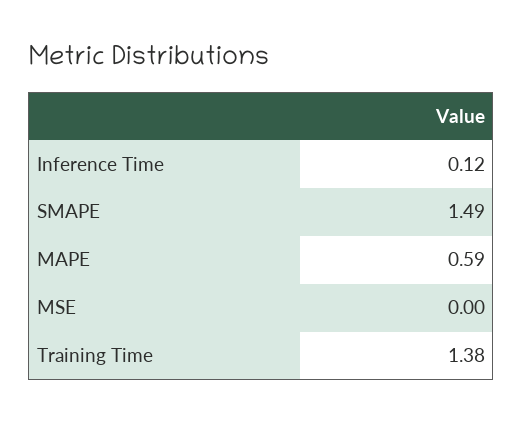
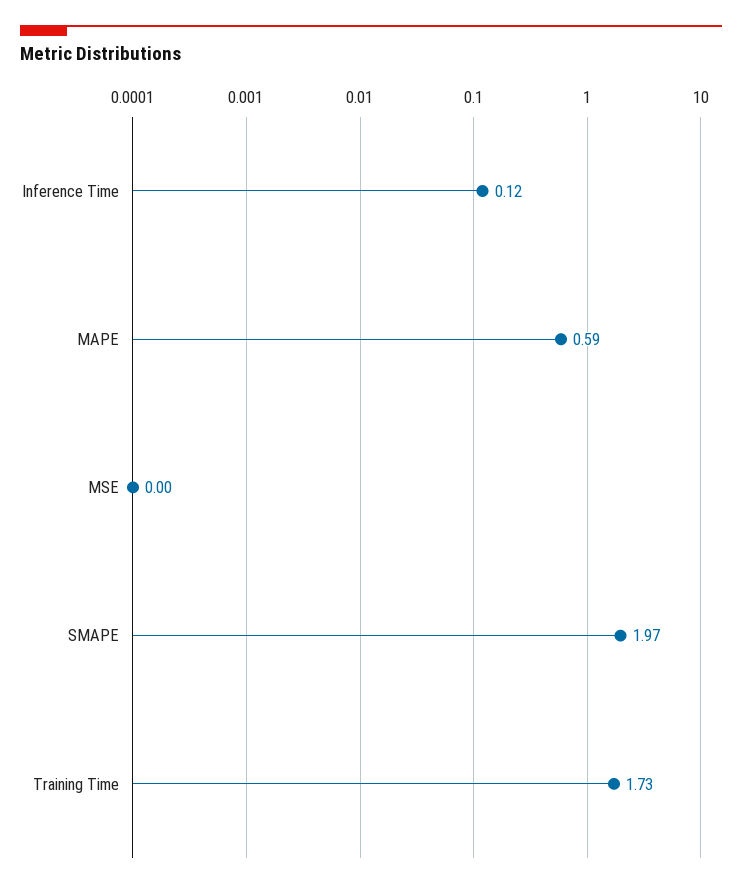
SMAPE: 1.49 -> 1.97
Training Time: 1.38 -> 1.73

